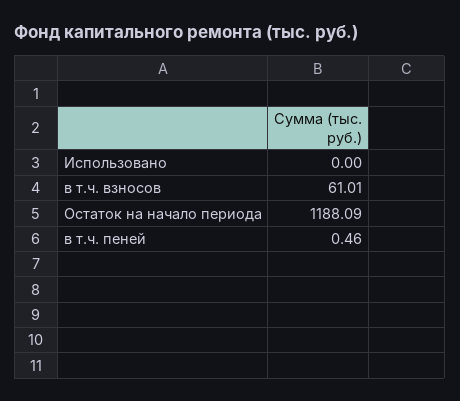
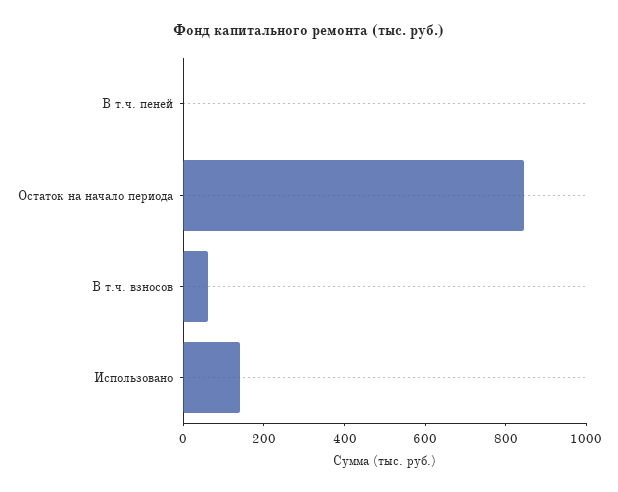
Использовано: 0 -> 150
Остаток на начало периода: 1188.09 -> 850

